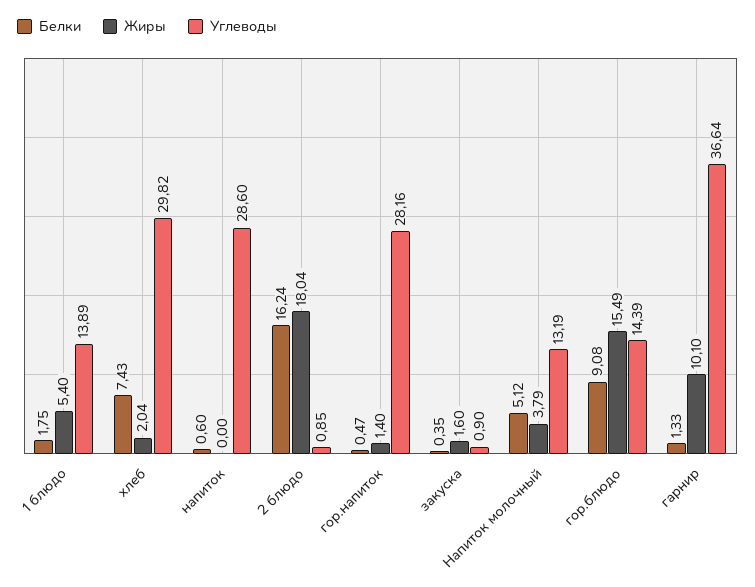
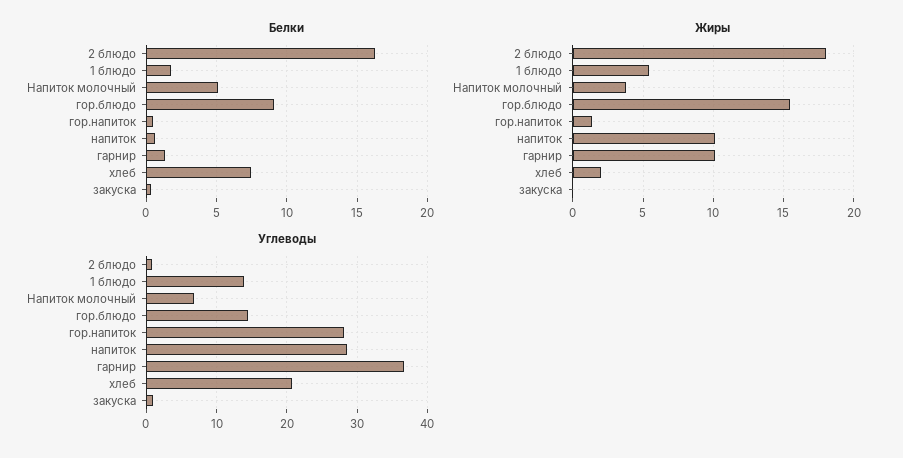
Углеводы, хлеб: 29.82 -> 21
Жиры, напиток: 0 -> 10
Жиры, закуска: 1.6 -> 0
Углеводы, Напиток молочный: 13.19 -> 7

